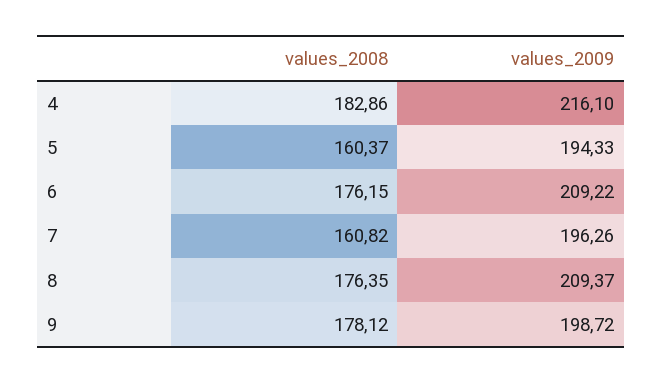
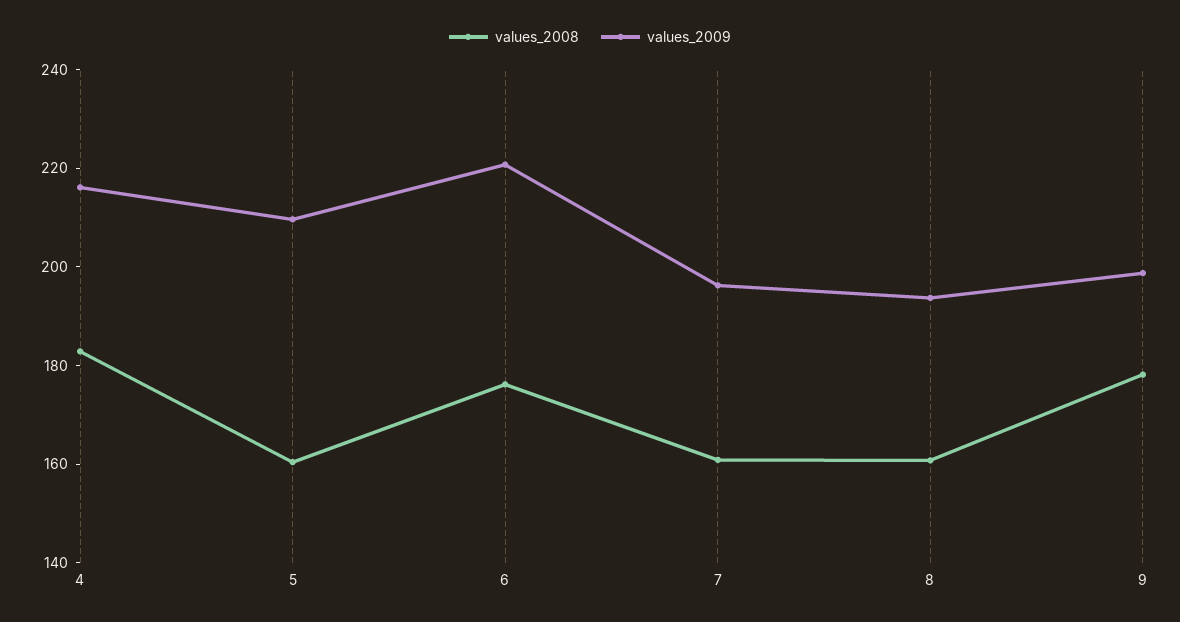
values_2009, 5: 194.33 -> 210
values_2009, 6: 209.22 -> 220
values_2008, 8: 176.35 -> 160
values_2009, 8: 209.37 -> 195

